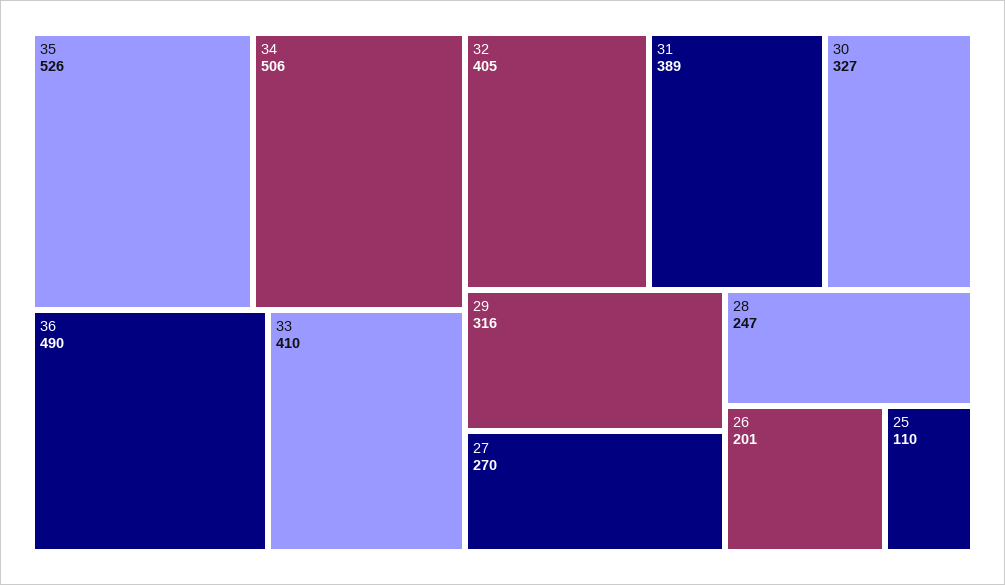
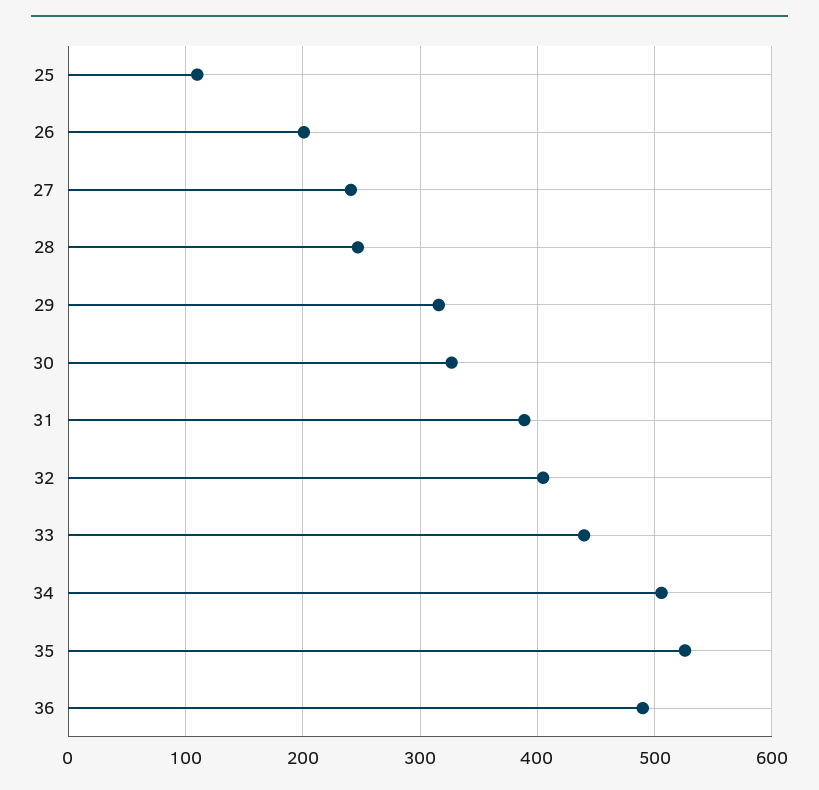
33: 410 -> 440
27: 270 -> 240

